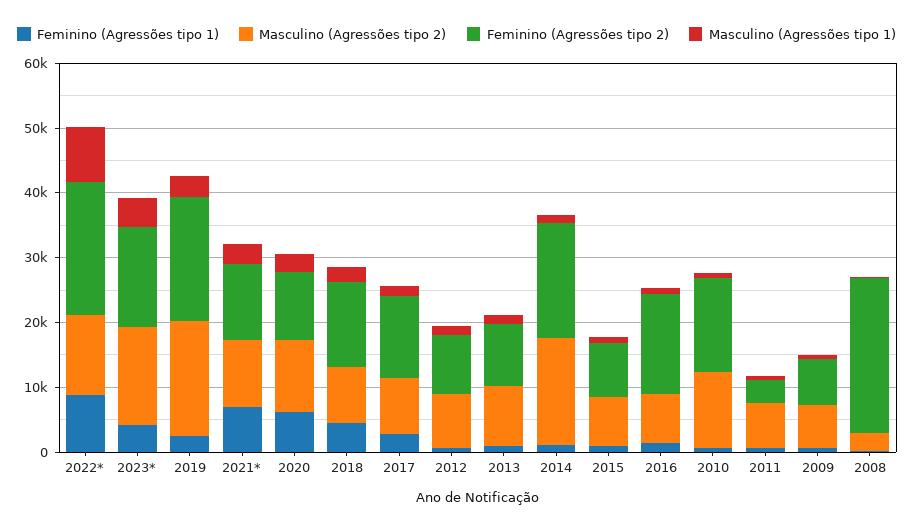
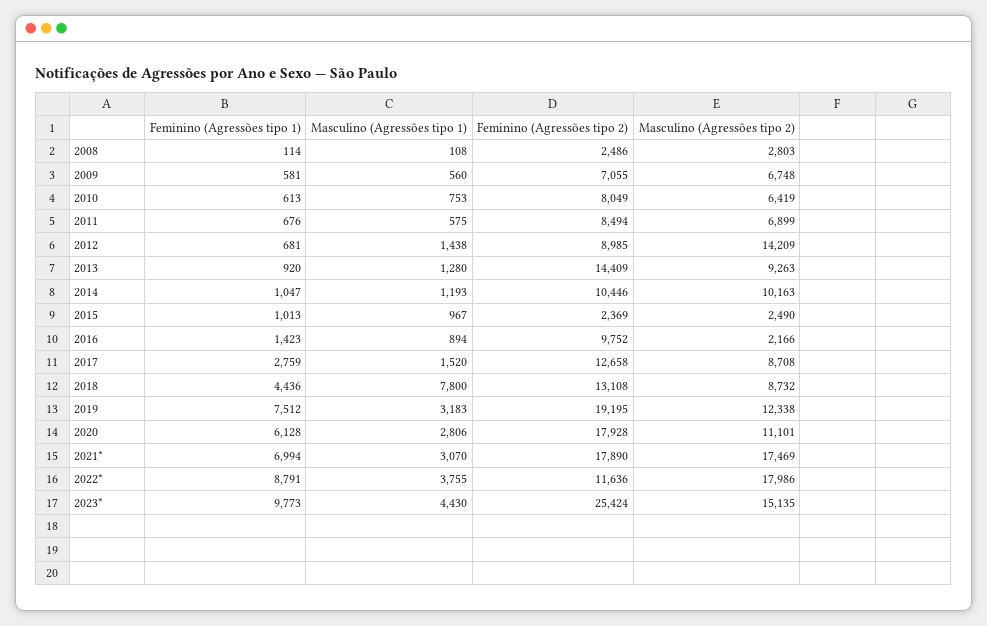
Masculino (Agressões tipo 2), 2022*: 12000 -> 17986
Feminino (Agressões tipo 2), 2022*: 20000 -> 11636
Masculino (Agressões tipo 1), 2022*: 8000 -> 3755
Feminino (Agressões tipo 1), 2023*: 4000 -> 9773
Feminino (Agressões tipo 2), 2023*: 16000 -> 25424
Feminino (Agressões tipo 1), 2019: 2000 -> 7512
Masculino (Agressões tipo 2), 2019: 18000 -> 12338
Masculino (Agressões tipo 2), 2021*: 10000 -> 17469
Feminino (Agressões tipo 2), 2021*: 12000 -> 17890
Feminino (Agressões tipo 2), 2020: 10000 -> 17928
Masculino (Agressões tipo 1), 2018: 2000 -> 7800
Masculino (Agressões tipo 2), 2012: 8000 -> 14209
Feminino (Agressões tipo 2), 2013: 10000 -> 14409
Masculino (Agressões tipo 2), 2014: 16000 -> 10163
Feminino (Agressões tipo 2), 2014: 18000 -> 10446
Masculino (Agressões tipo 2), 2015: 8000 -> 2490
Feminino (Agressões tipo 2), 2015: 8000 -> 2369
Masculino (Agressões tipo 2), 2016: 8000 -> 2166
Feminino (Agressões tipo 2), 2016: 16000 -> 9752
Masculino (Agressões tipo 2), 2010: 12000 -> 6419
Feminino (Agressões tipo 2), 2010: 14000 -> 8049
Feminino (Agressões tipo 2), 2011: 4000 -> 8494
Feminino (Agressões tipo 2), 2008: 24000 -> 2486

